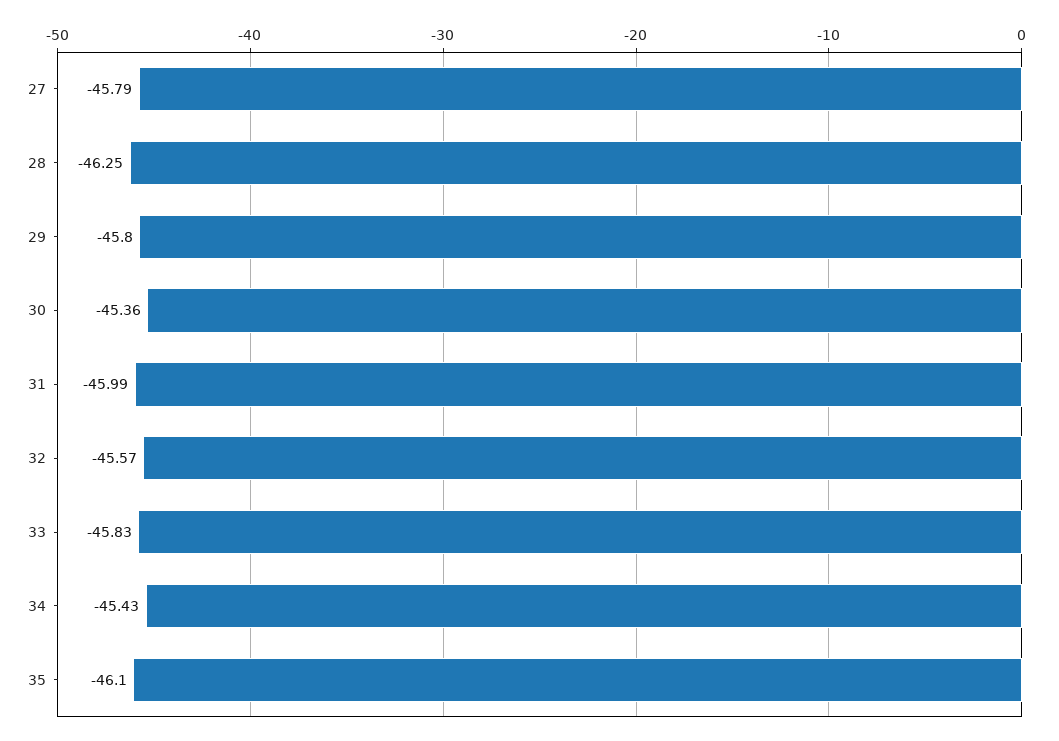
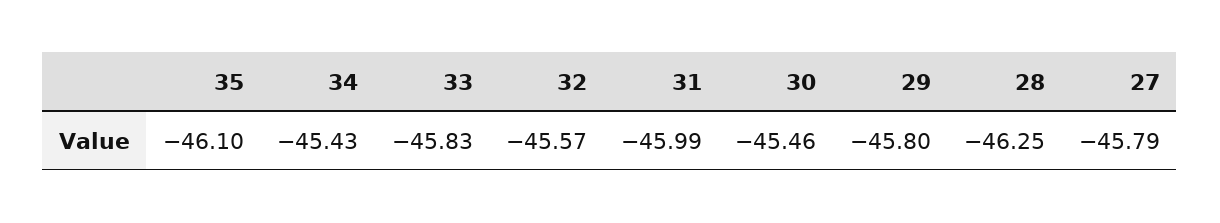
30: -45.36 -> -45.46

